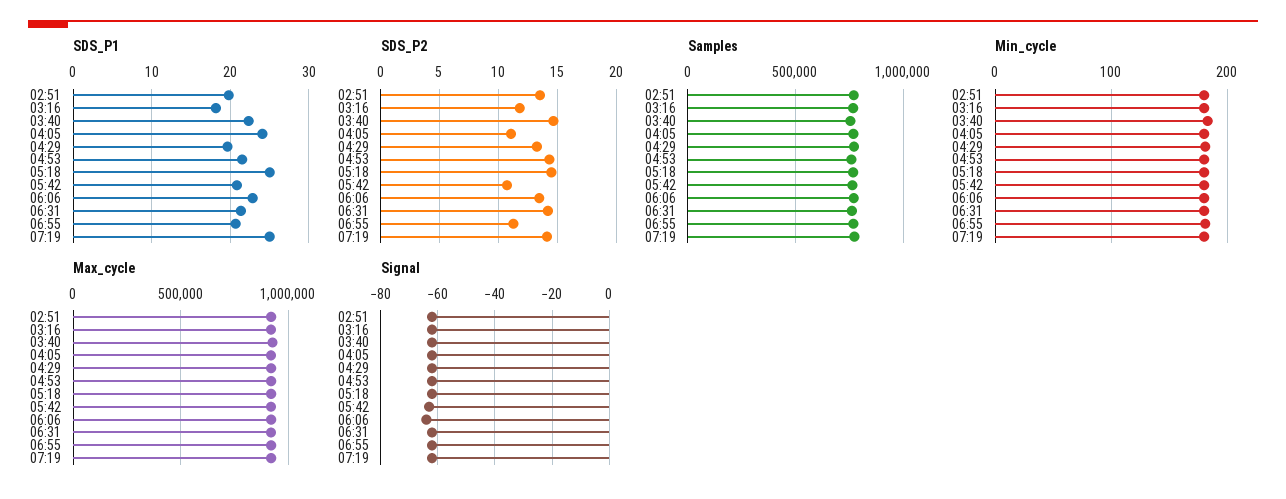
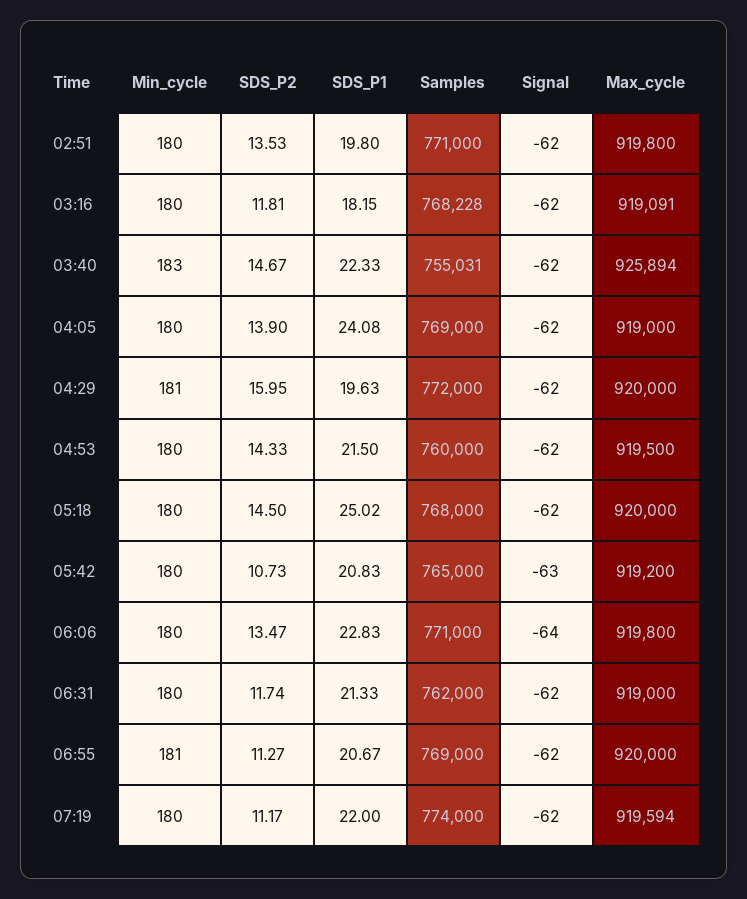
SDS_P1, 07:19: 25 -> 22
SDS_P2, 04:05: 11 -> 13.9
SDS_P2, 04:29: 13 -> 15.95
SDS_P2, 06:31: 14 -> 11.74
SDS_P2, 07:19: 14 -> 11.17

